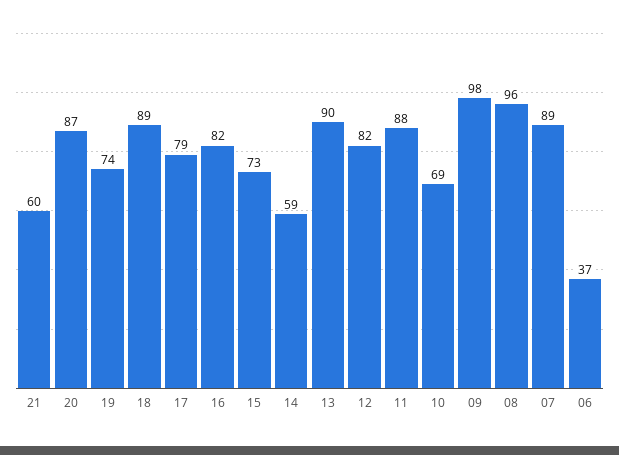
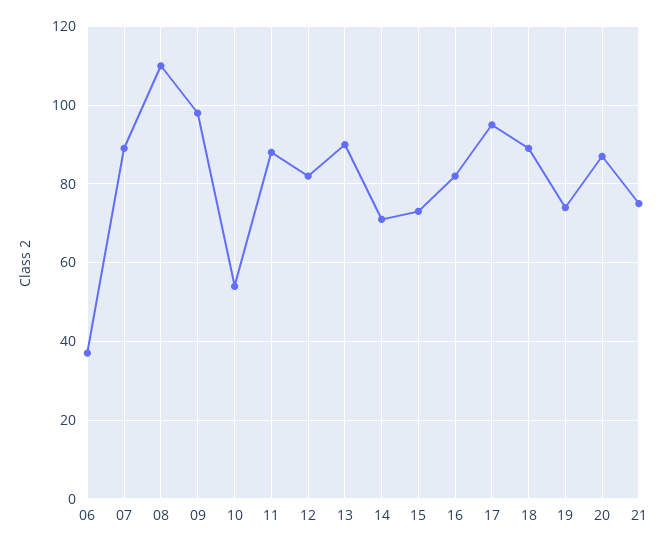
21: 60 -> 75
17: 79 -> 95
14: 59 -> 70
10: 69 -> 55
08: 96 -> 110

